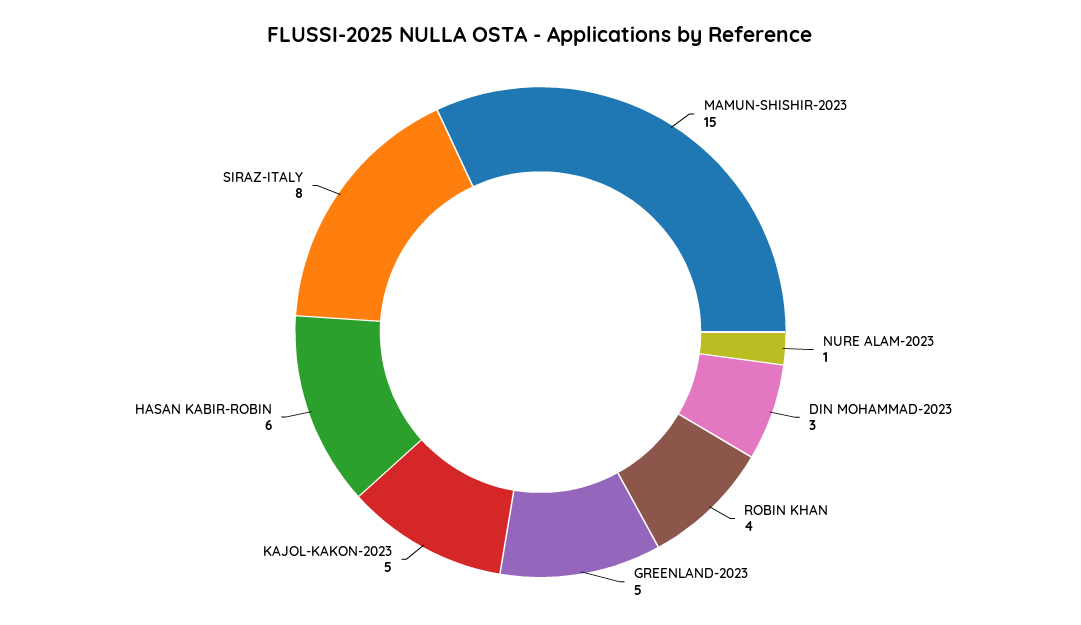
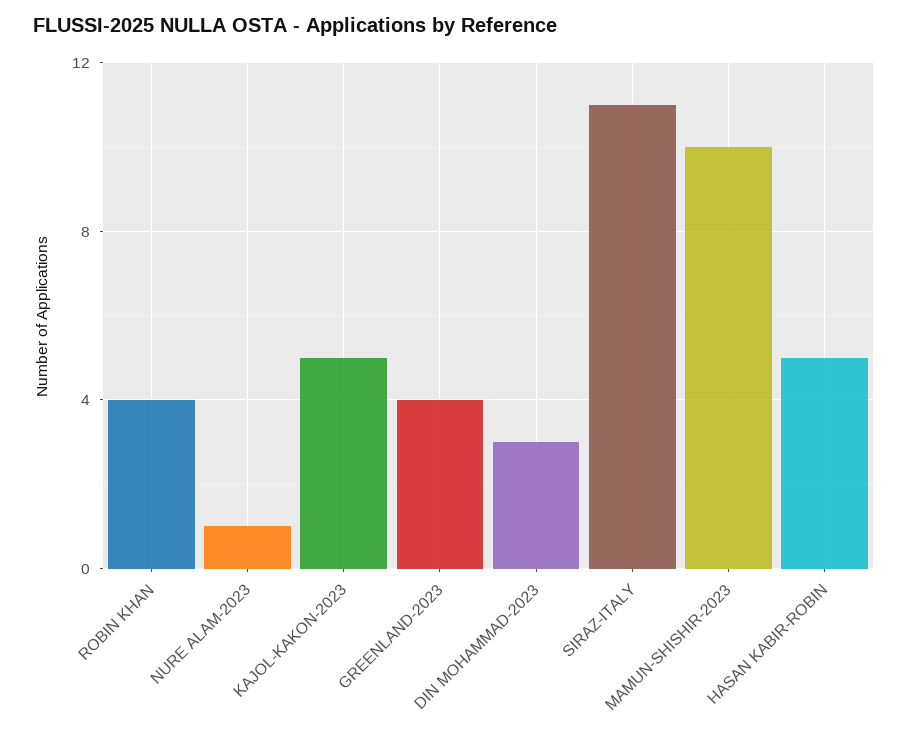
MAMUN-SHISHIR-2023: 15 -> 10
GREENLAND-2023: 5 -> 4
HASAN KABIR-ROBIN: 6 -> 5
SIRAZ-ITALY: 8 -> 11

